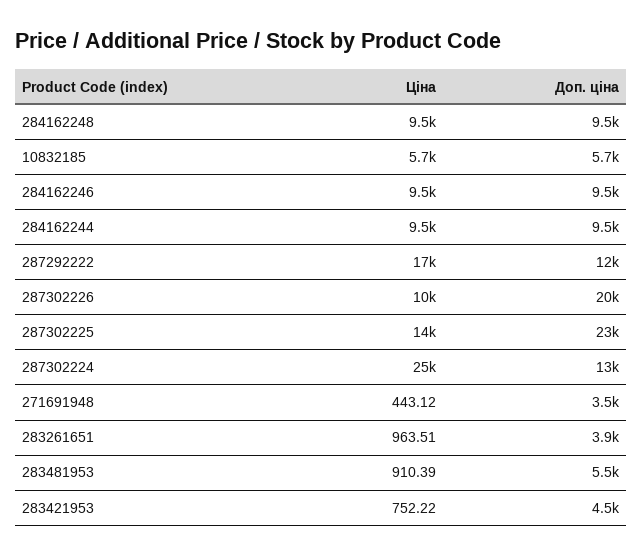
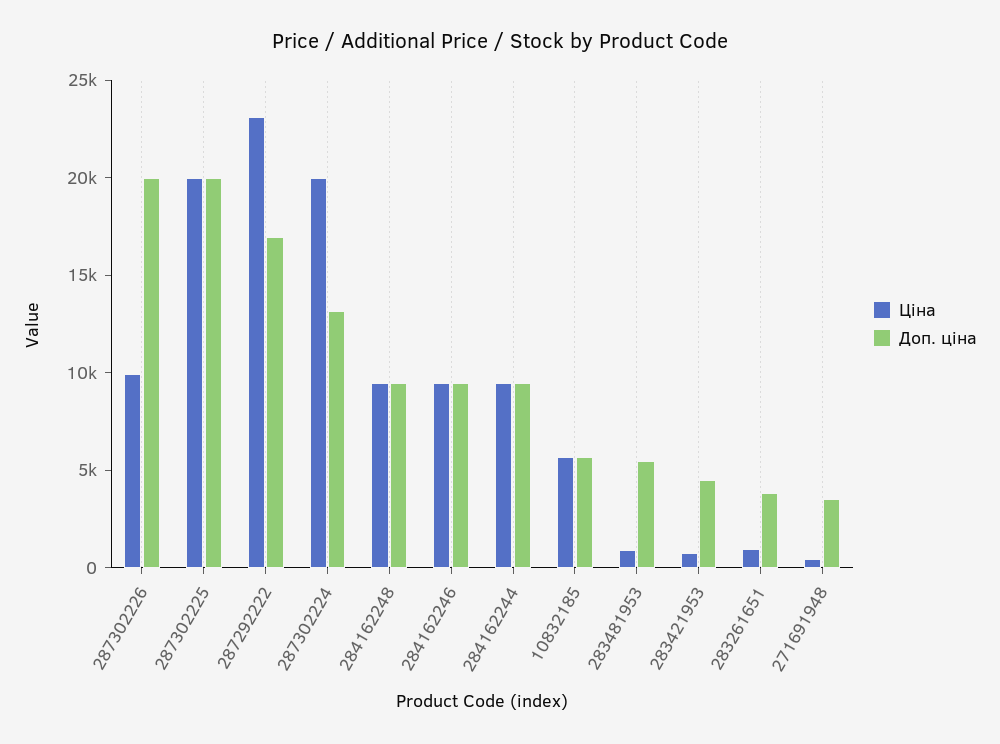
Ціна, 287292222: 17000 -> 23000
Доп. ціна, 287292222: 12000 -> 17000
Ціна, 287302225: 14000 -> 20000
Доп. ціна, 287302225: 23000 -> 20000
Ціна, 287302224: 25000 -> 20000

